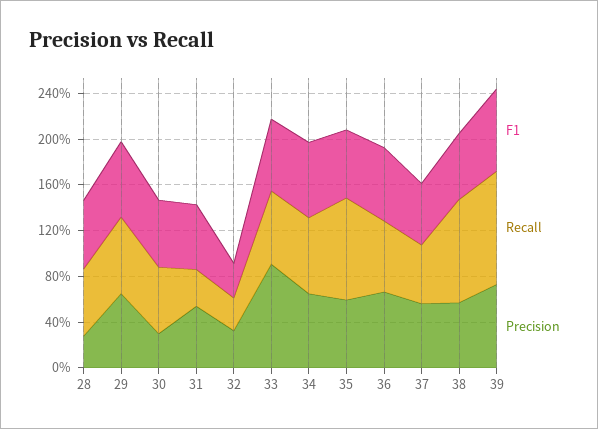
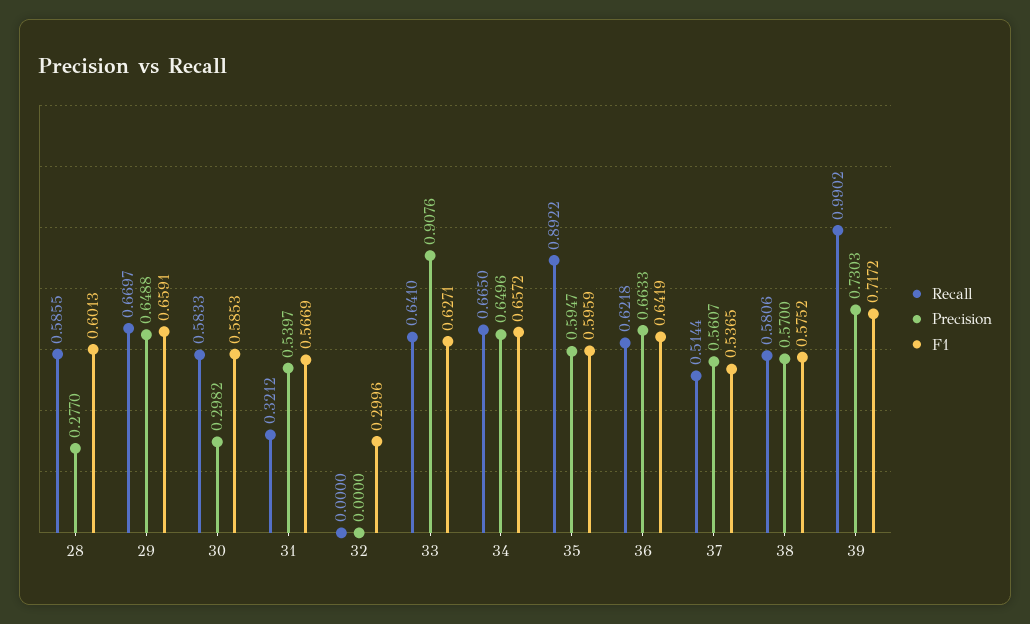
Recall, 32: 0.3 -> 0
Precision, 32: 0.3 -> 0
Recall, 38: 0.9 -> 0.5806

